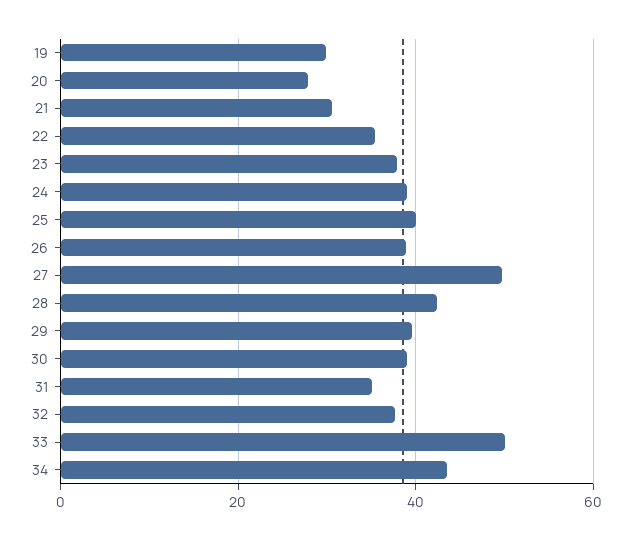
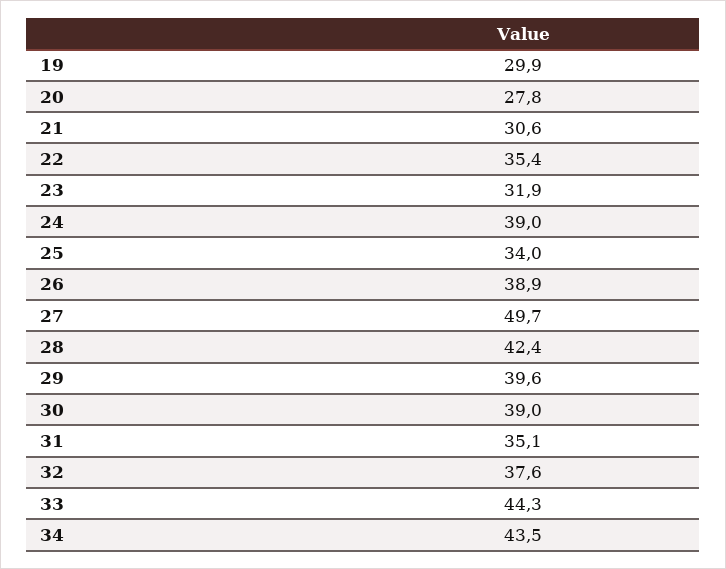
23: 38 -> 31.9
25: 40 -> 34
33: 50 -> 44.3

